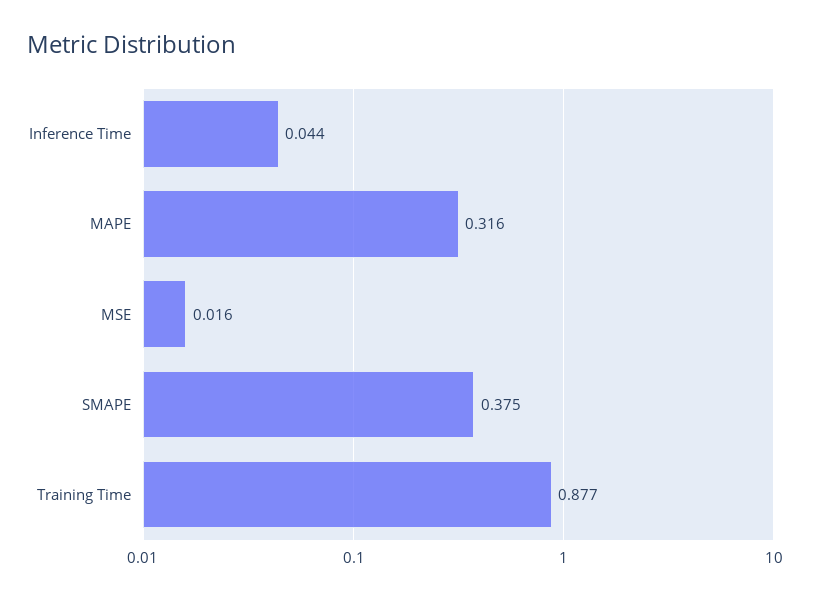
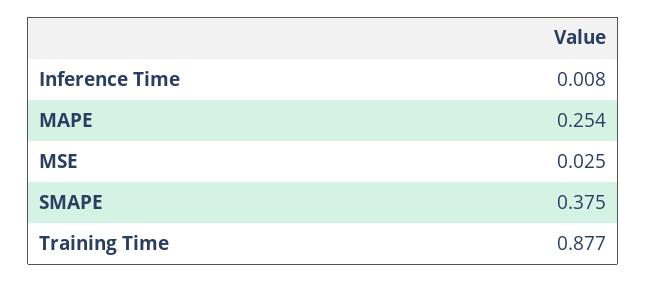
Inference Time: 0.044 -> 0.008
MAPE: 0.316 -> 0.254
MSE: 0.016 -> 0.025

